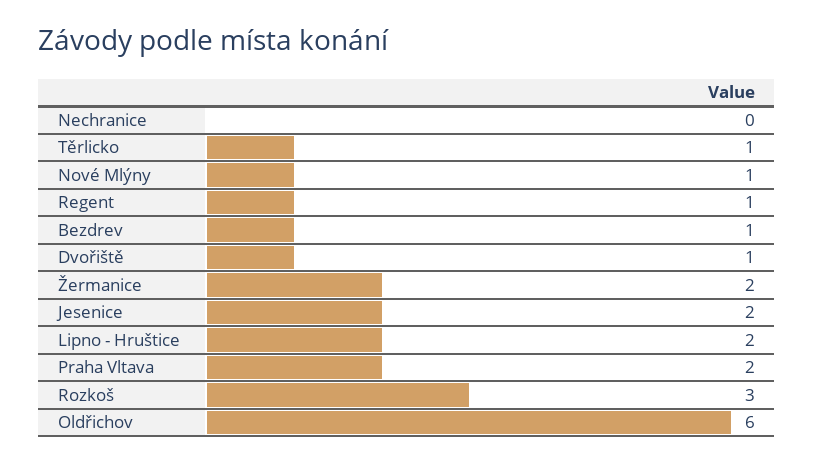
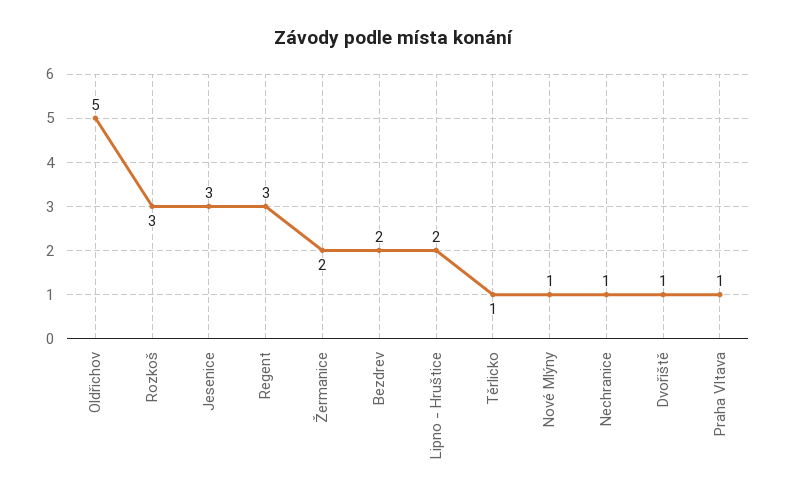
Nechranice: 0 -> 1
Regent: 1 -> 3
Bezdrev: 1 -> 2
Jesenice: 2 -> 3
Praha Vltava: 2 -> 1
Oldřichov: 6 -> 5

